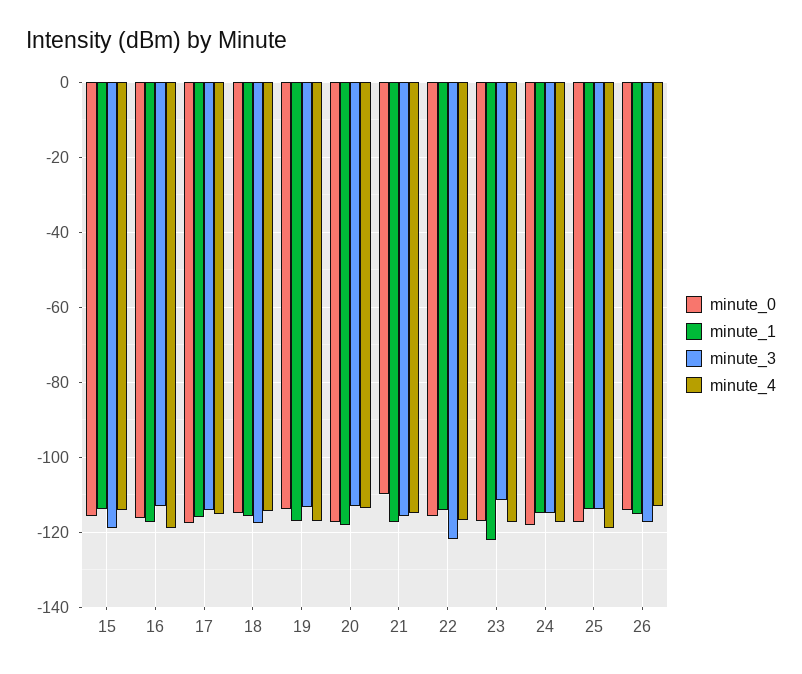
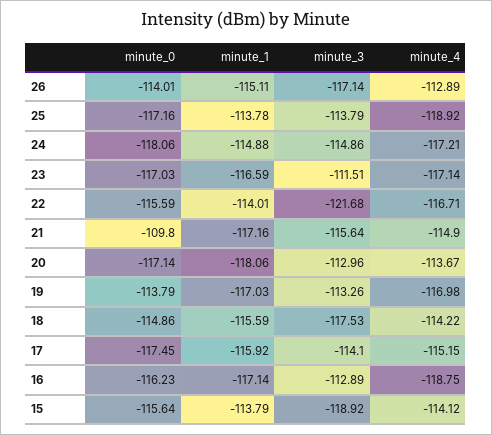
minute_1, 23: -122 -> -116.59

